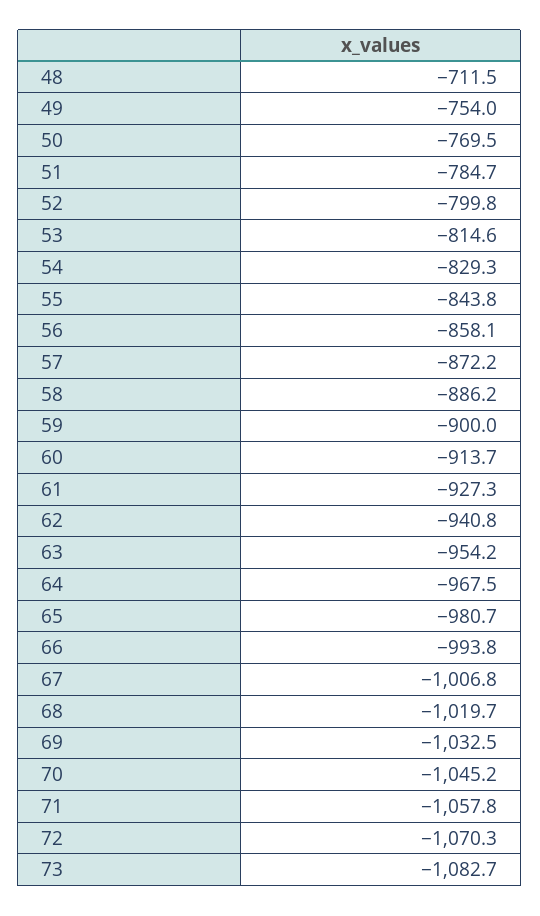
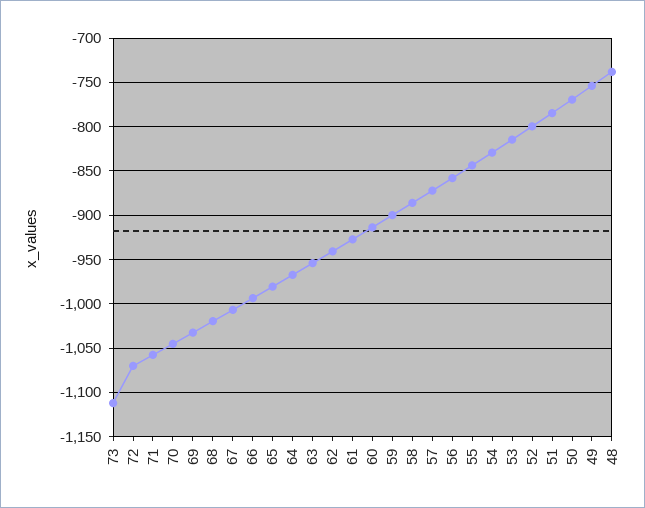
48: -711.5 -> -740
73: -1082.7 -> -1110

